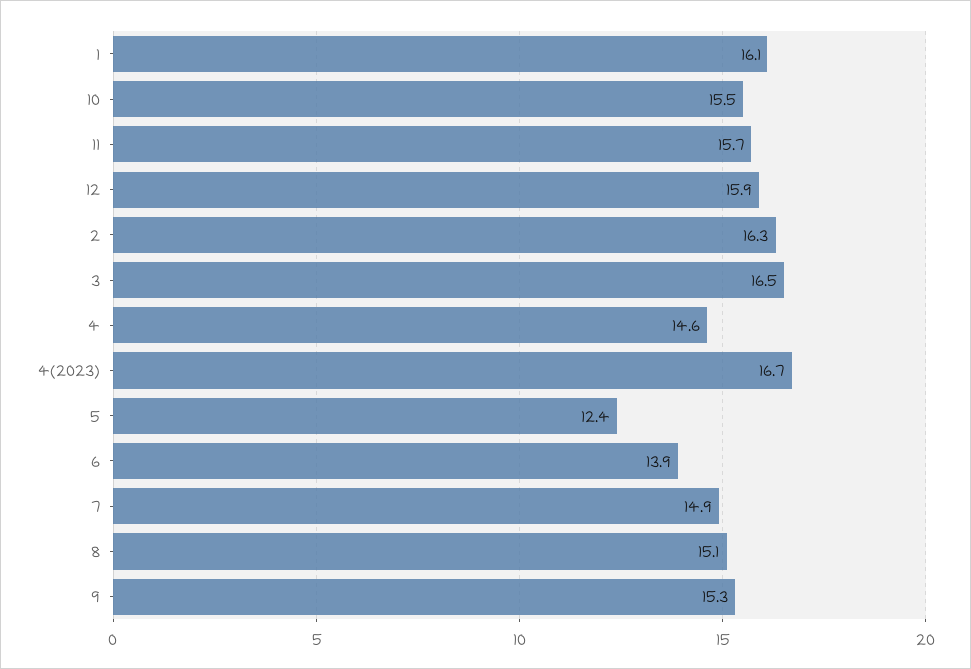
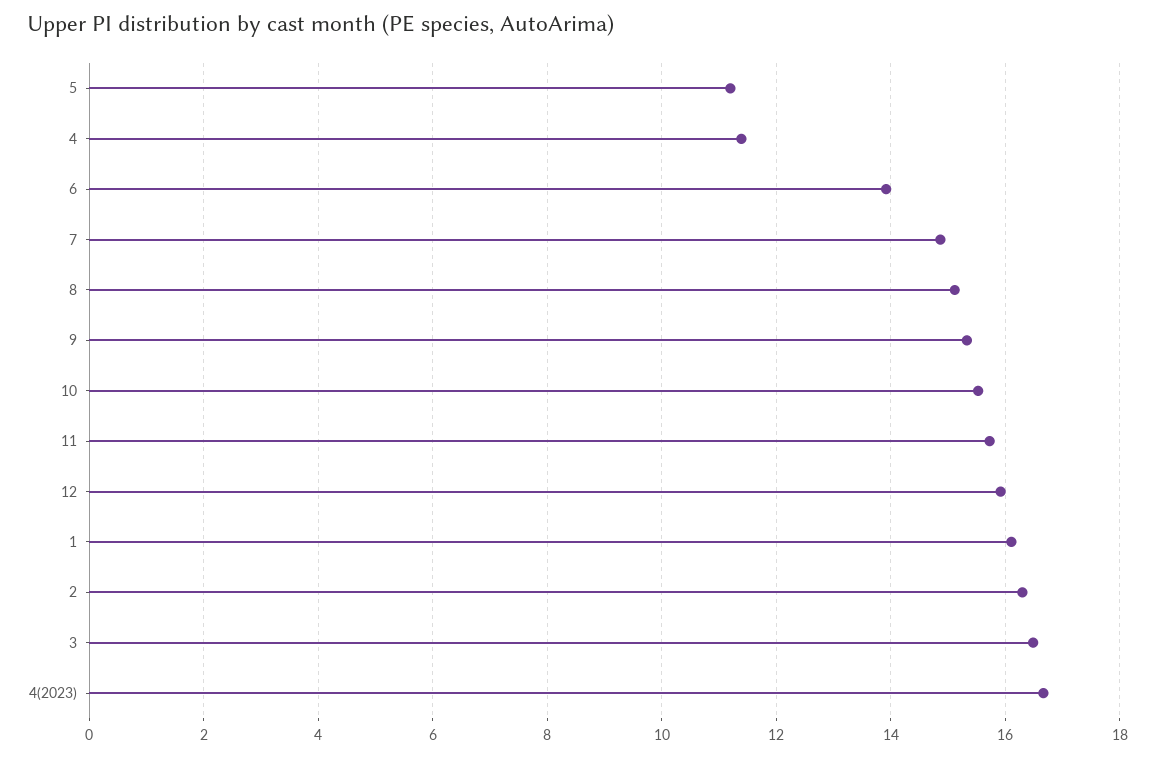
4: 14.6 -> 11.4
5: 12.4 -> 11.2

